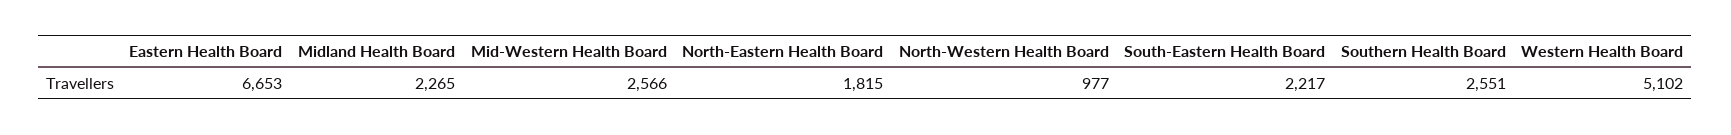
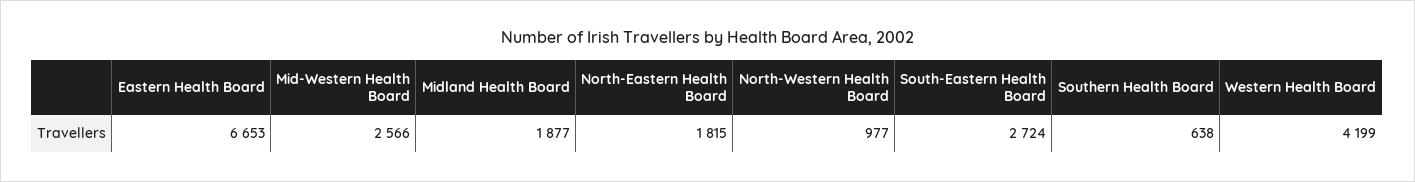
Midland Health Board: 2265 -> 1877
South-Eastern Health Board: 2217 -> 2724
Southern Health Board: 2551 -> 638
Western Health Board: 5102 -> 4199

